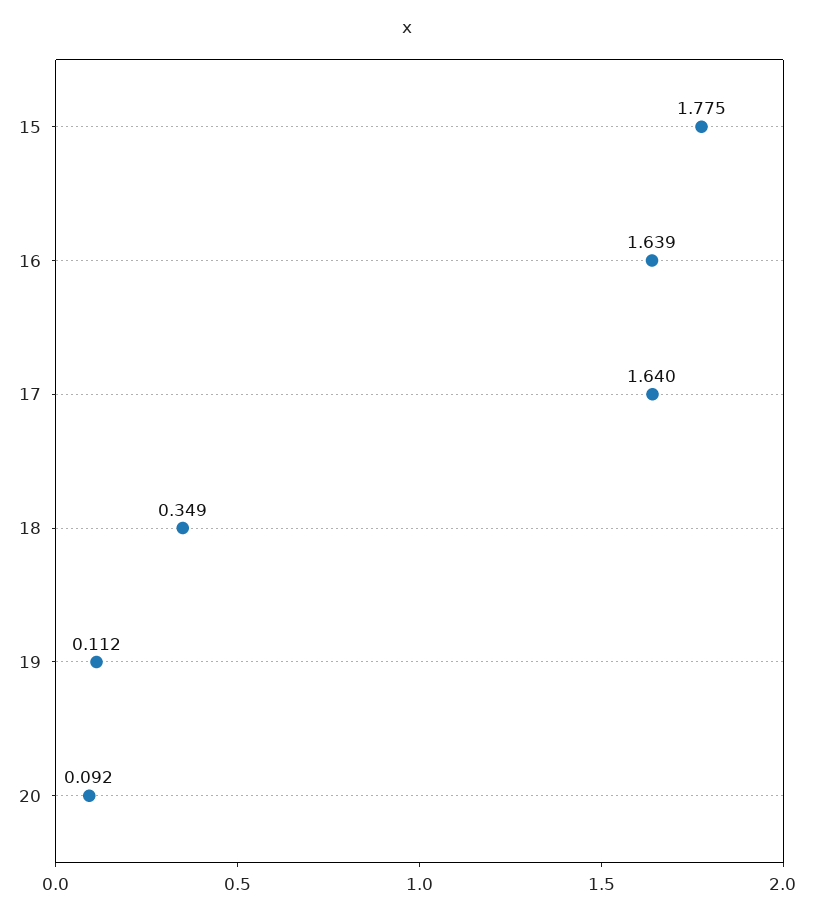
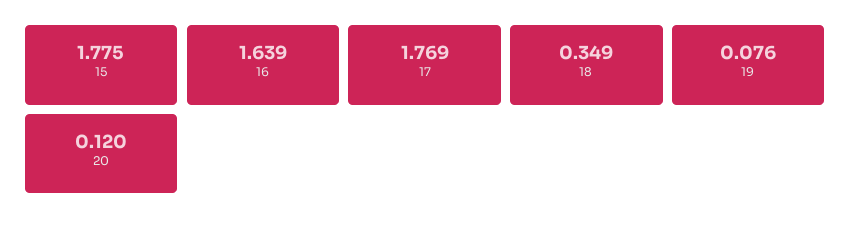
17: 1.64 -> 1.769
19: 0.112 -> 0.076
20: 0.092 -> 0.12

